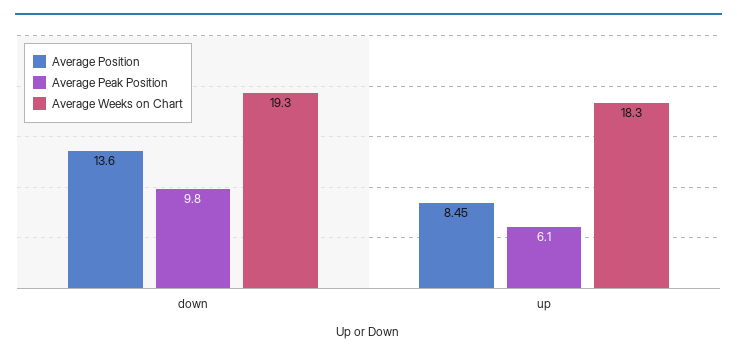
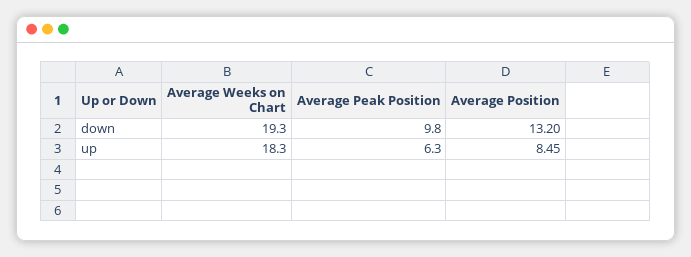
Average Position, down: 13.6 -> 13.2
Average Peak Position, up: 6.1 -> 6.3

